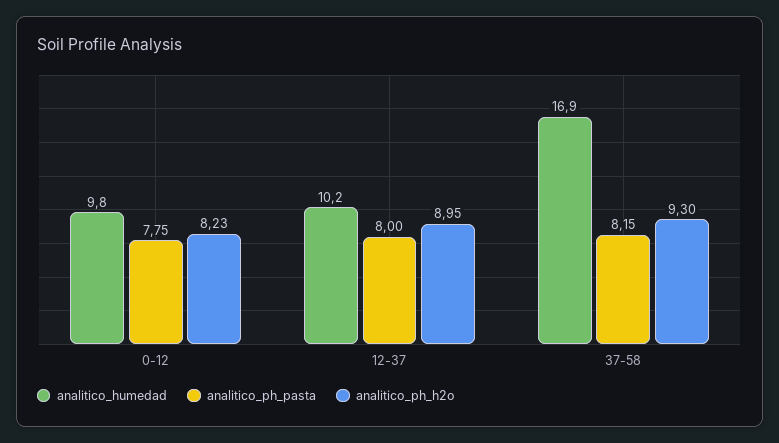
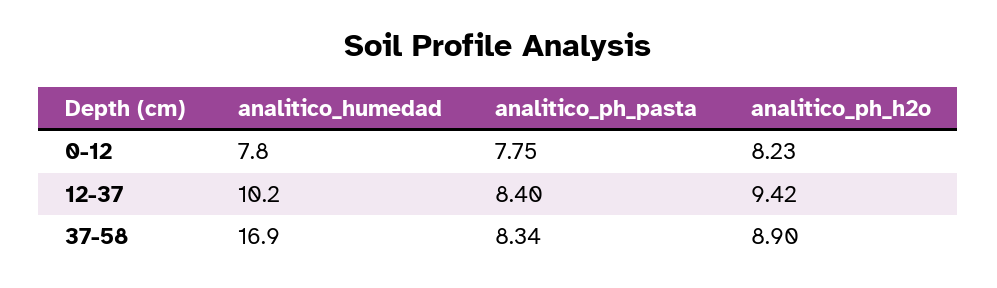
analitico_humedad, 0-12: 9.8 -> 7.8
analitico_ph_pasta, 12-37: 8 -> 8.4
analitico_ph_h2o, 12-37: 8.95 -> 9.42
analitico_ph_pasta, 37-58: 8.15 -> 8.34
analitico_ph_h2o, 37-58: 9.3 -> 8.9

